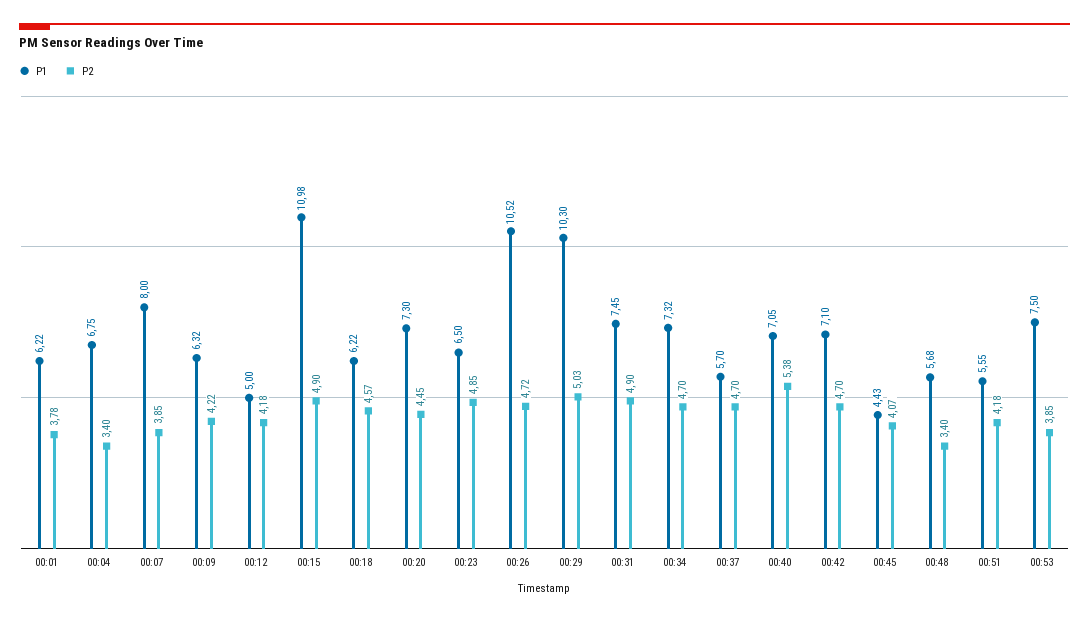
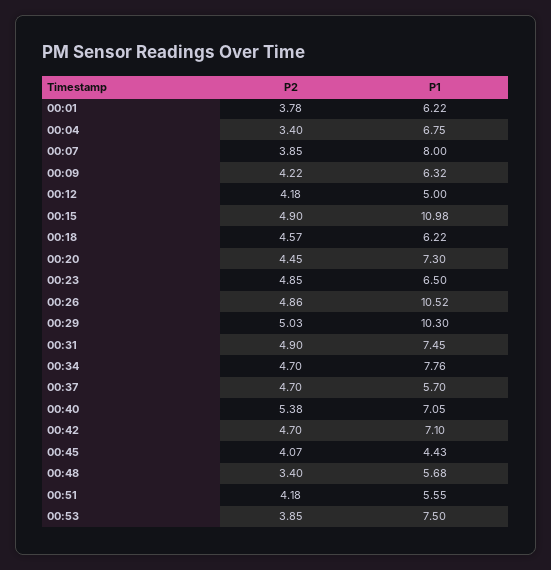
P2, 00:26: 4.72 -> 4.86
P1, 00:34: 7.32 -> 7.76

